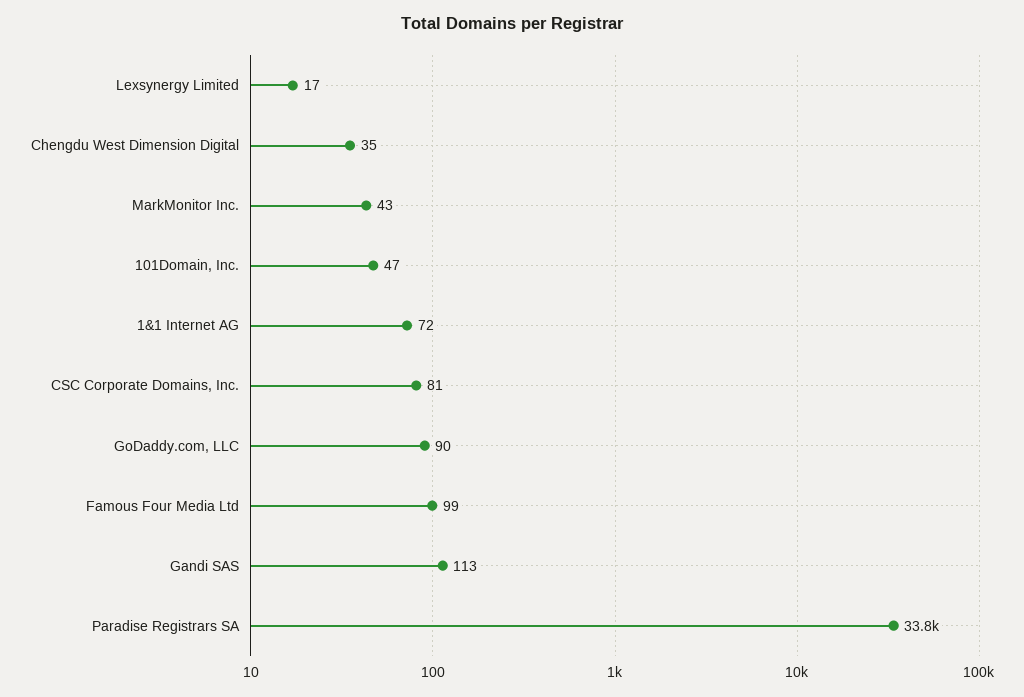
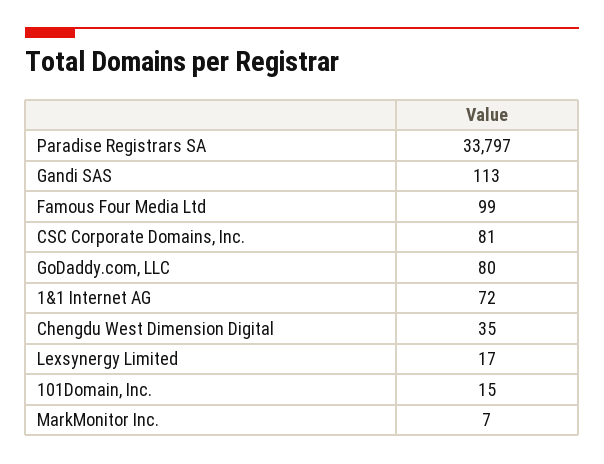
MarkMonitor Inc.: 43 -> 7
101Domain, Inc.: 47 -> 15
GoDaddy.com, LLC: 90 -> 80

